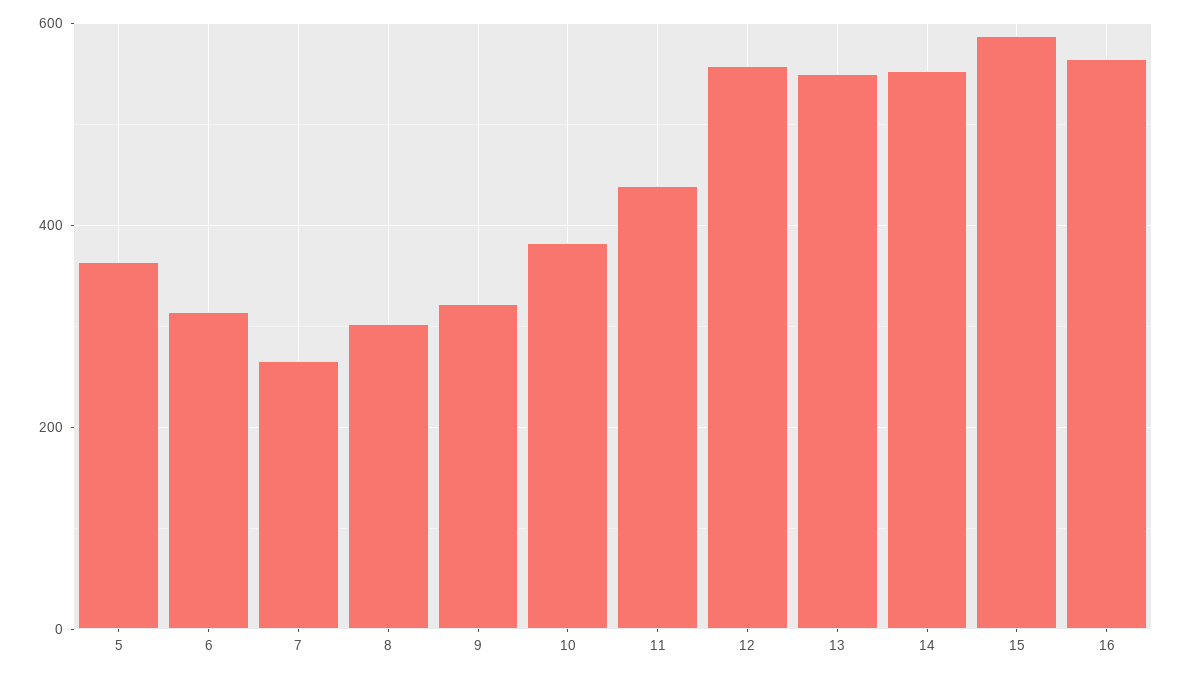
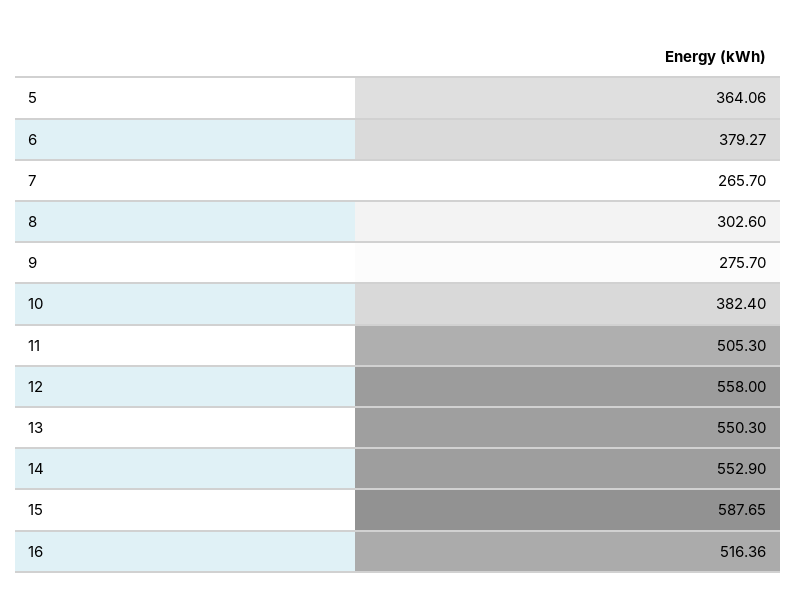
6: 320 -> 379.27
9: 320 -> 275.7
11: 440 -> 505.3
16: 560 -> 516.36

